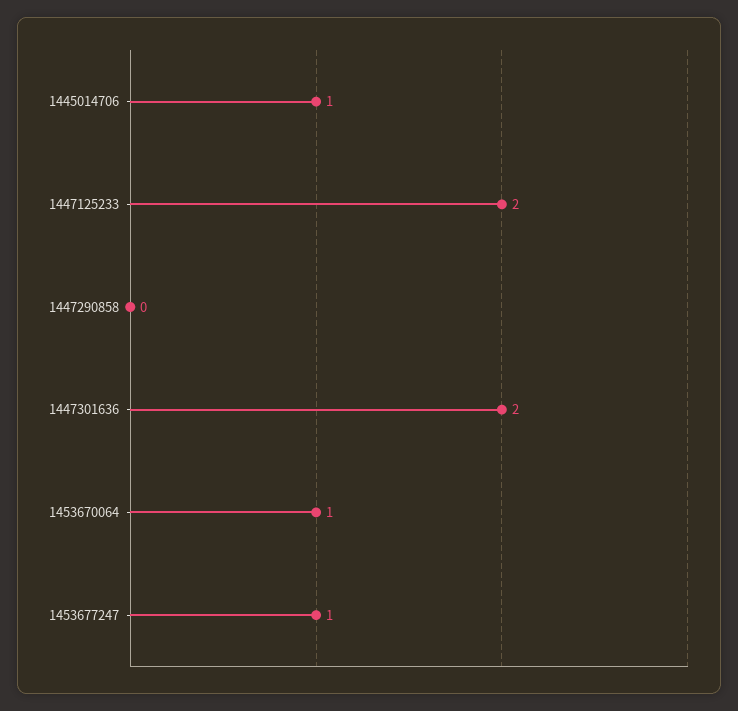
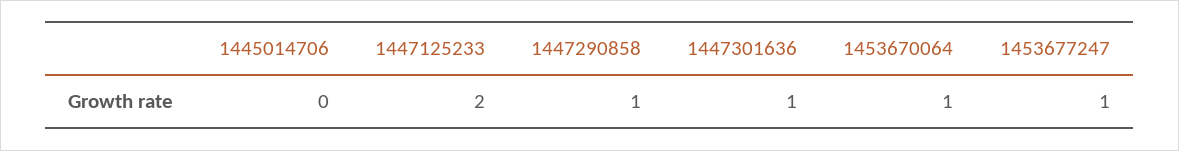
1445014706: 1 -> 0
1447290858: 0 -> 1
1447301636: 2 -> 1

